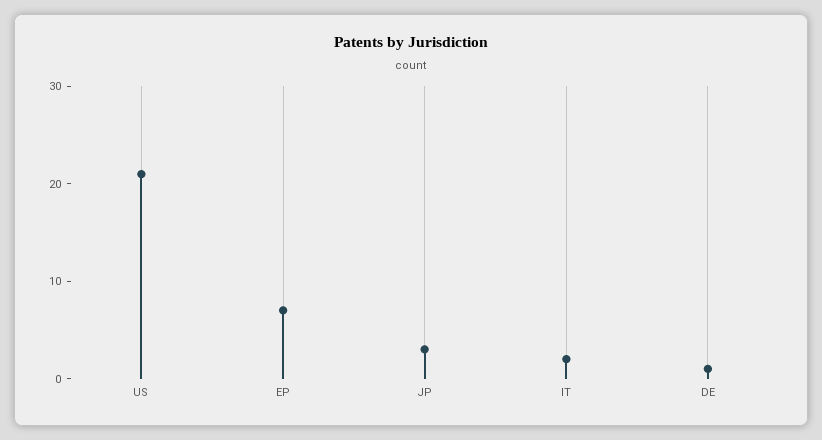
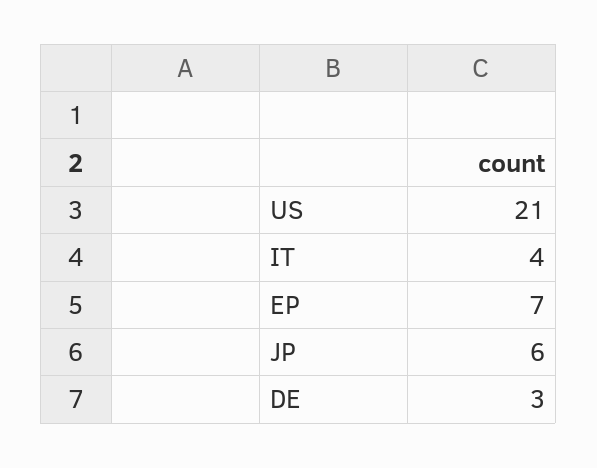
JP: 3 -> 6
IT: 2 -> 4
DE: 1 -> 3

